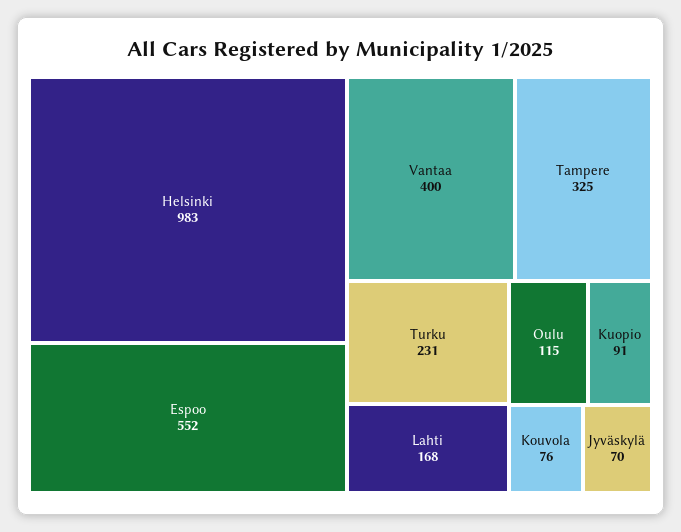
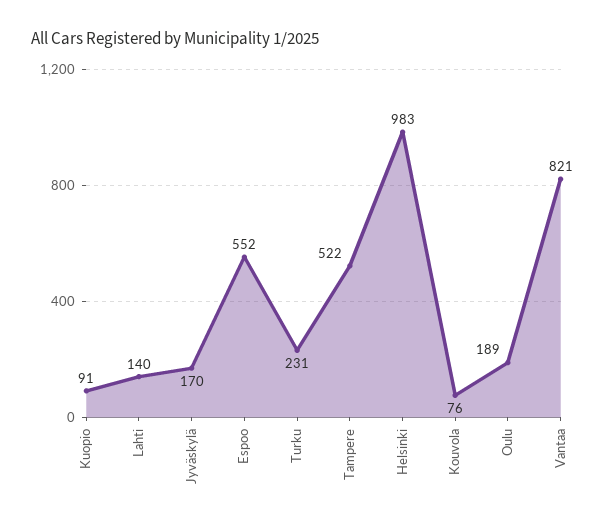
Vantaa: 400 -> 821
Tampere: 325 -> 522
Lahti: 168 -> 140
Oulu: 115 -> 189
Jyväskylä: 70 -> 170

